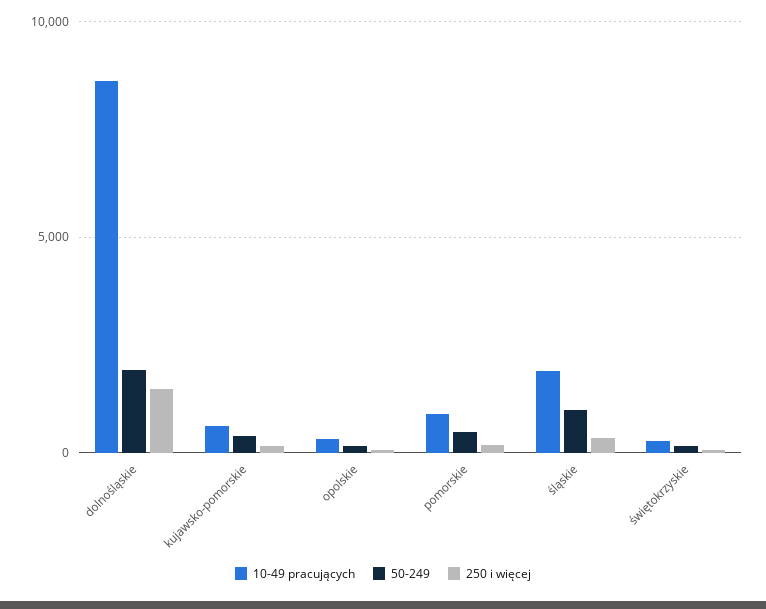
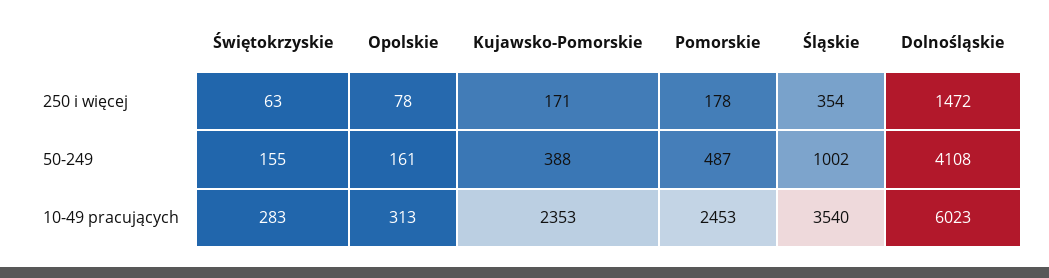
10-49 pracujących, dolnośląskie: 8500 -> 6023
50-249, dolnośląskie: 2000 -> 4108
10-49 pracujących, kujawsko-pomorskie: 500 -> 2353
10-49 pracujących, pomorskie: 1000 -> 2453
10-49 pracujących, śląskie: 2000 -> 3540

